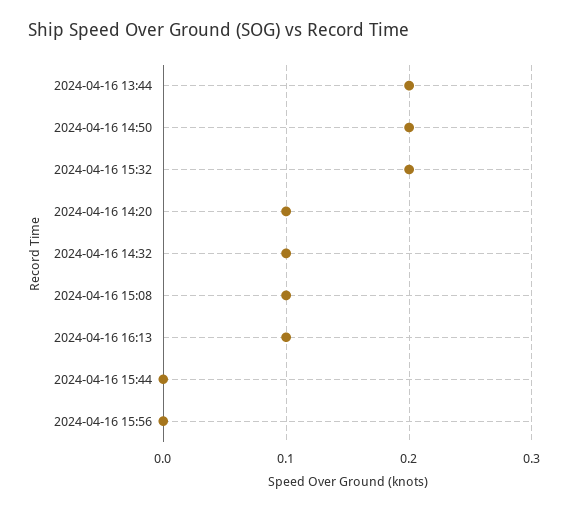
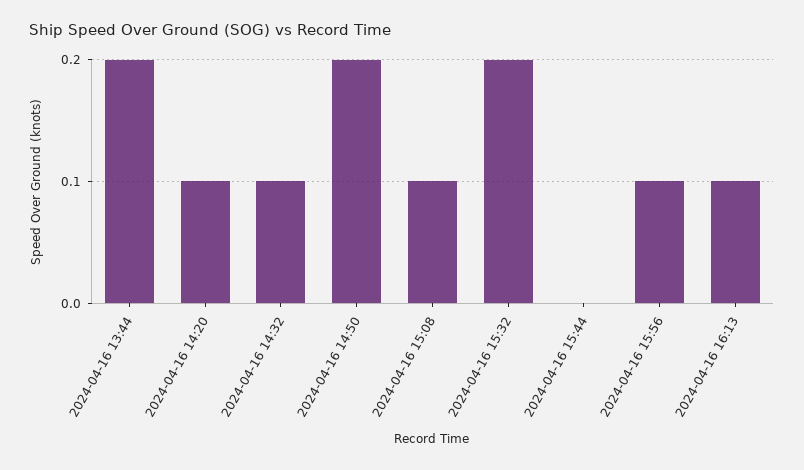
2024-04-16 15:56: 0 -> 0.1

